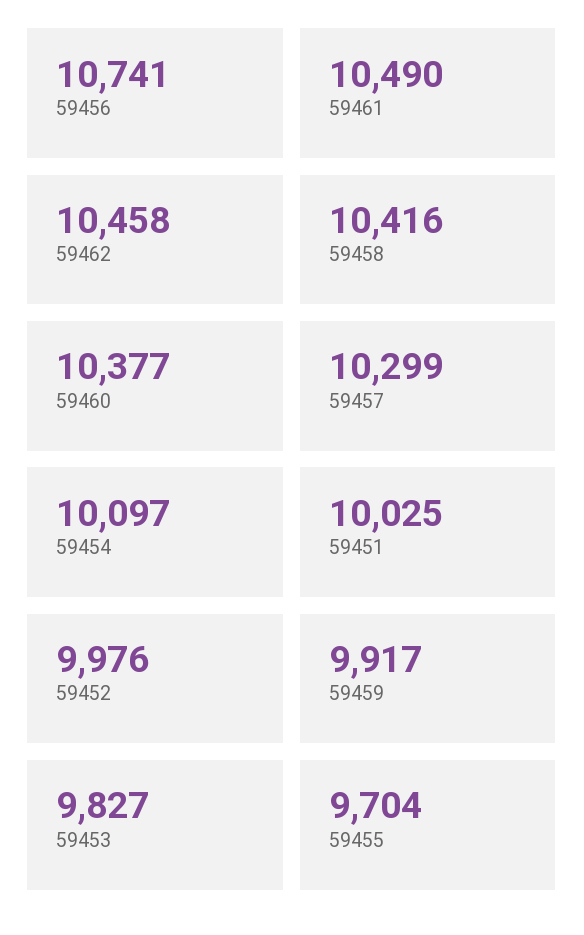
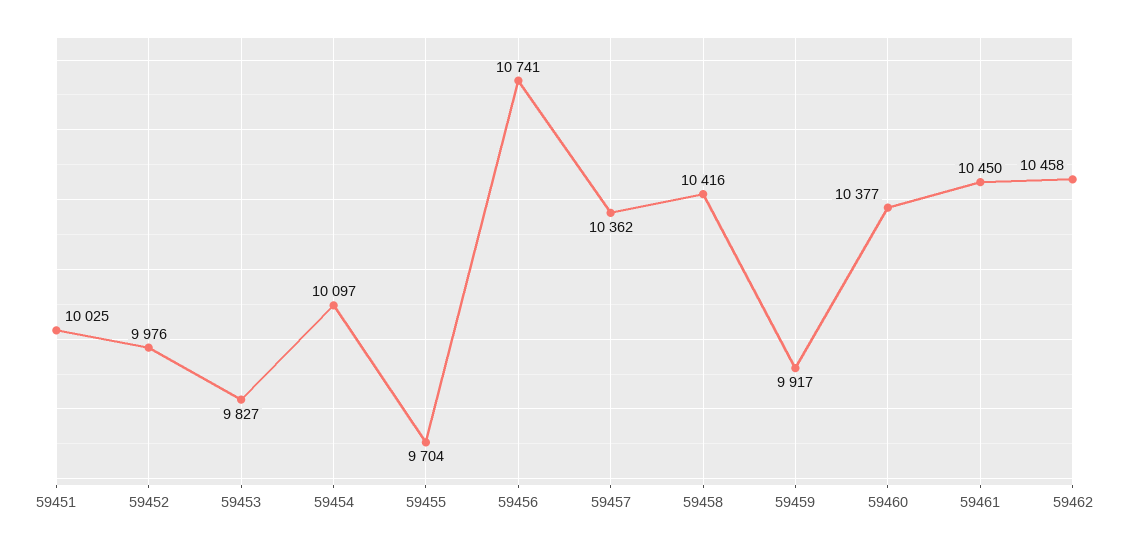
59461: 10490 -> 10450
59457: 10299 -> 10362

